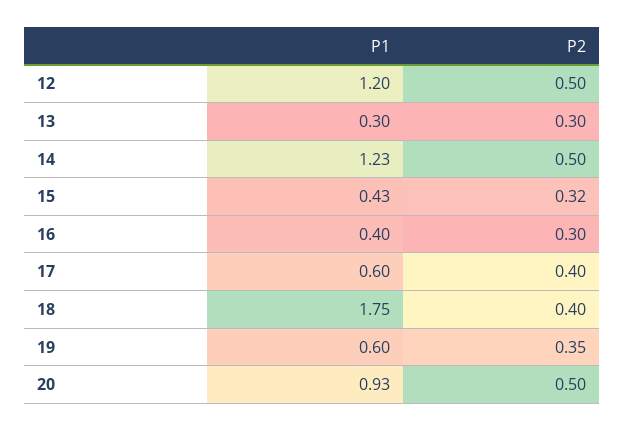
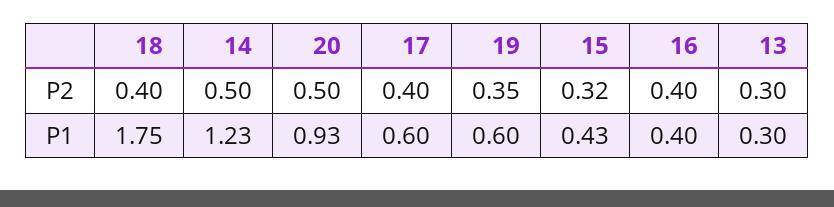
P1, 12: 1.2 -> none
P2, 12: 0.5 -> none
P2, 16: 0.3 -> 0.4

